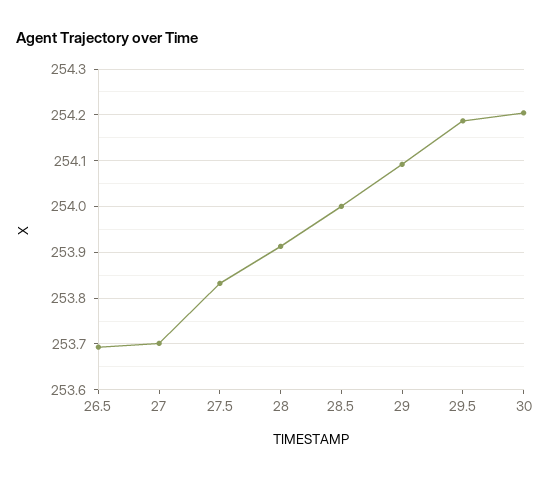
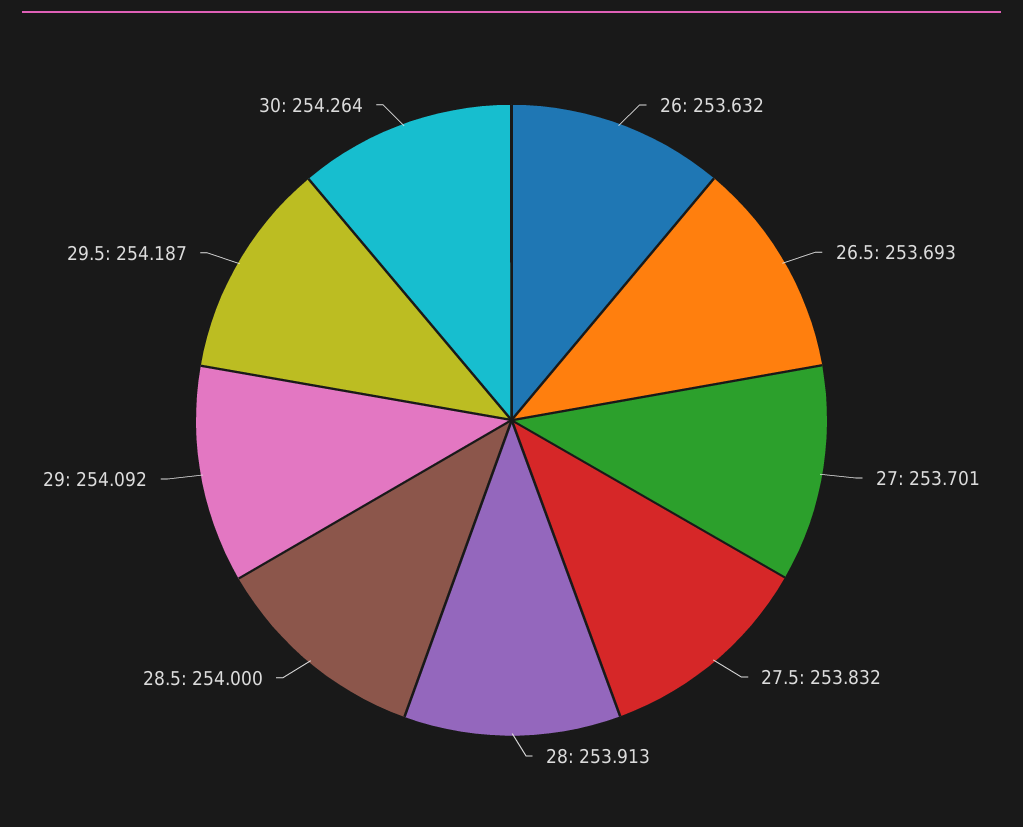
30: 254.2 -> 254.264
26: none -> 253.632

